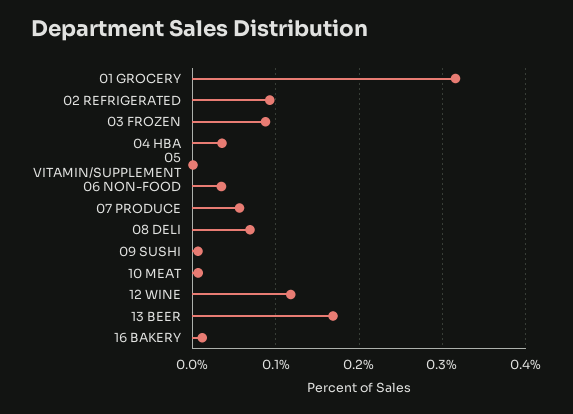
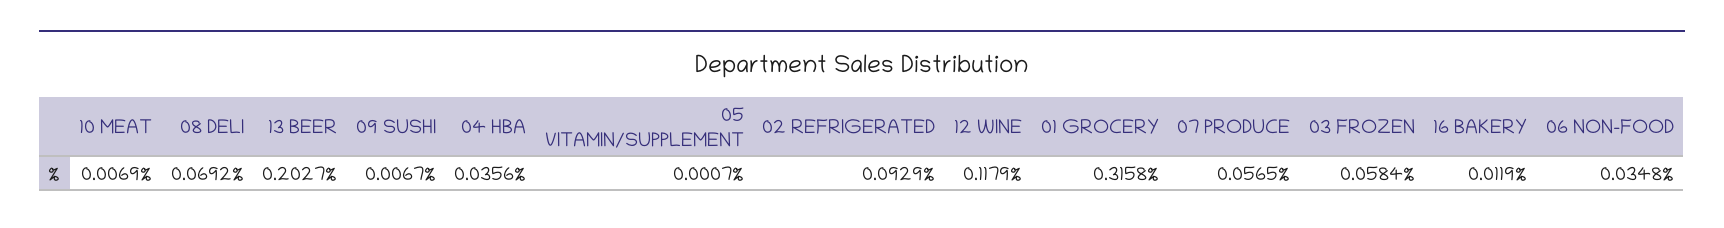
03 FROZEN: 0.09 -> 0.0584
13 BEER: 0.17 -> 0.2027

